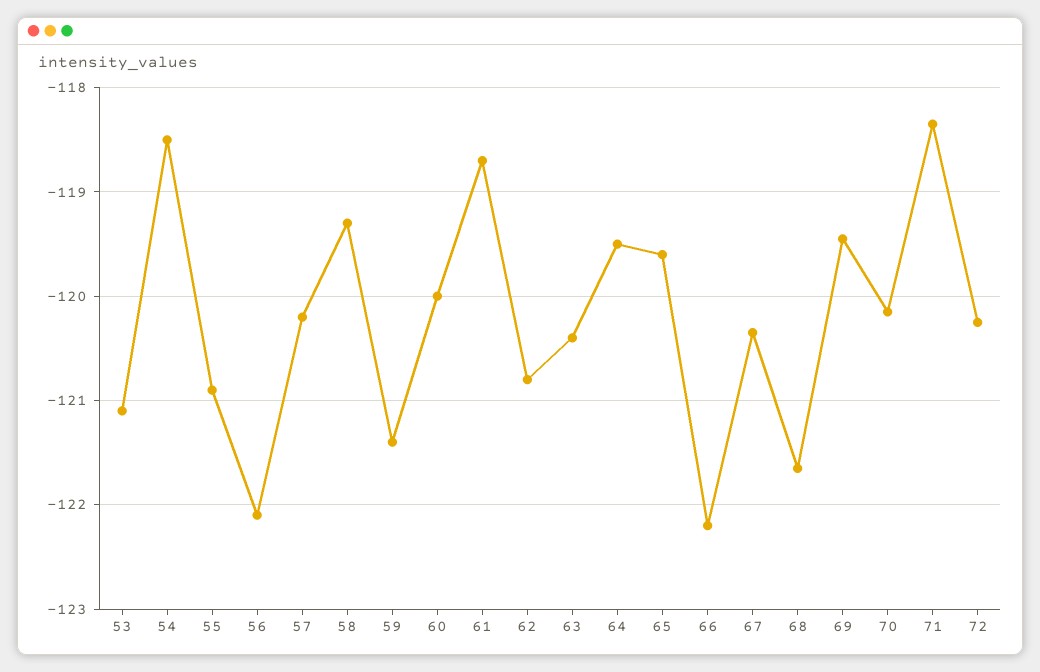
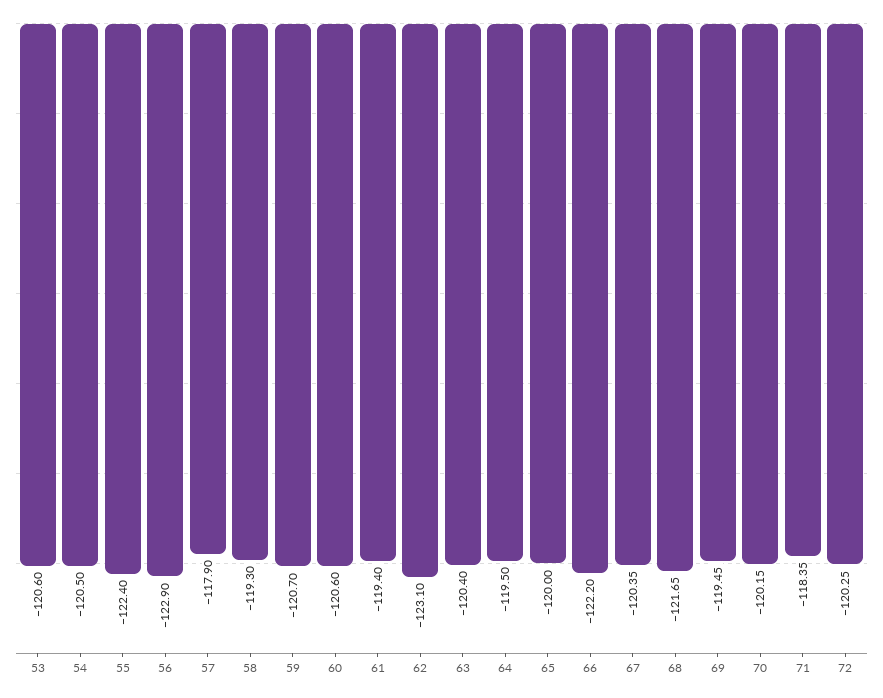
53: -121.1 -> -120.6
54: -118.5 -> -120.5
55: -120.9 -> -122.4
56: -122.1 -> -122.9
57: -120.2 -> -117.9
59: -121.4 -> -120.7
60: -120 -> -120.6
61: -118.7 -> -119.4
62: -120.8 -> -123.1
65: -119.6 -> -120

